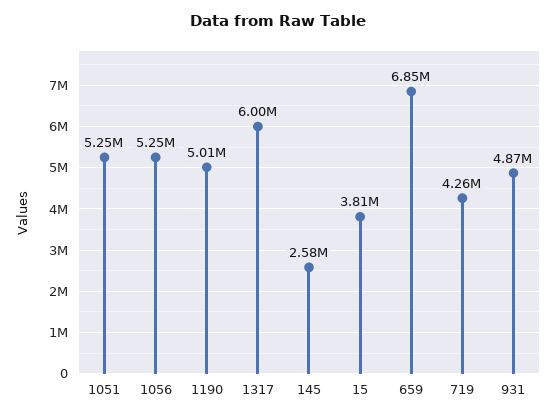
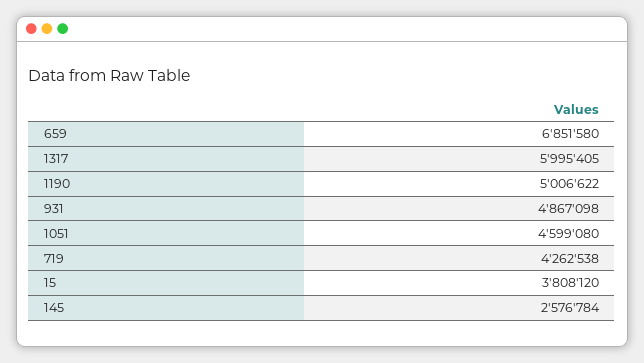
1051: 5250000 -> 4599080
1056: 5250000 -> none

